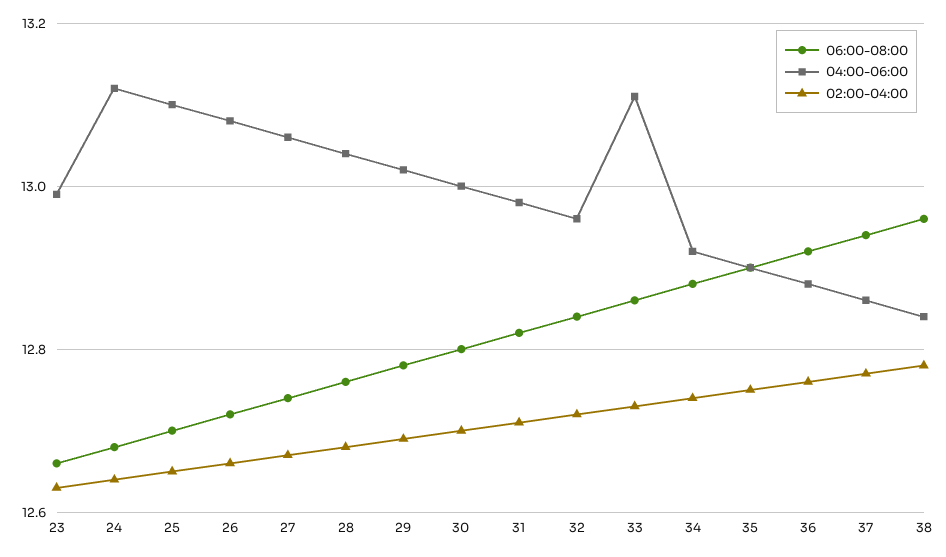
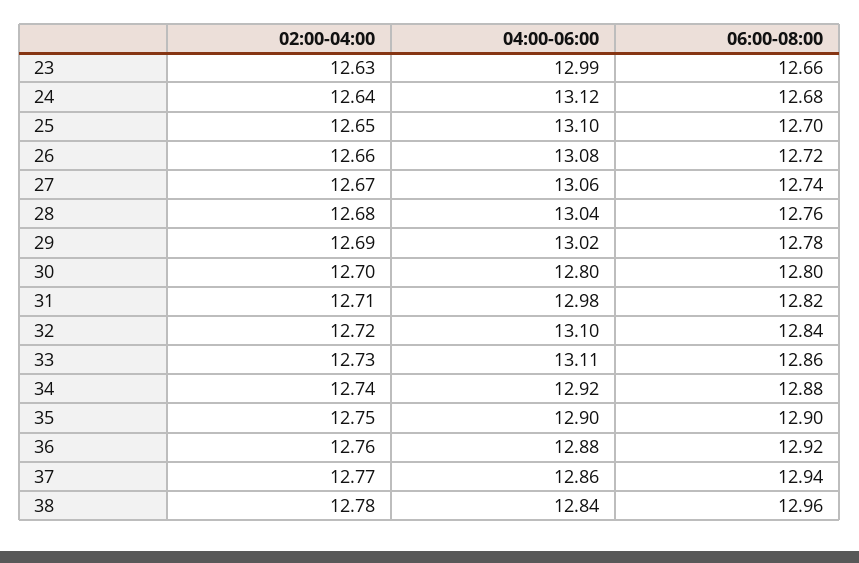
04:00-06:00, 30: 13 -> 12.8
04:00-06:00, 32: 12.95 -> 13.1

